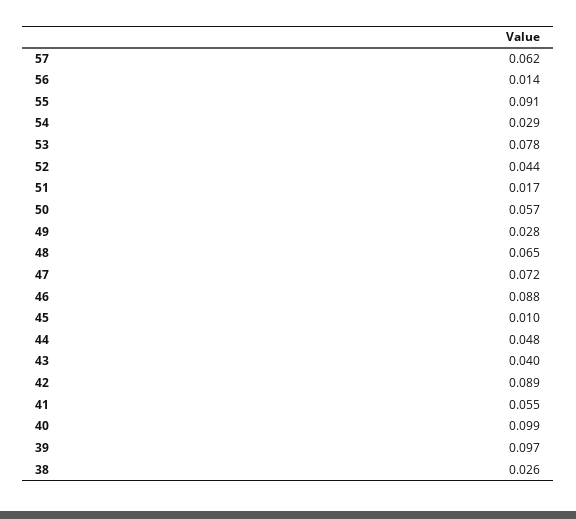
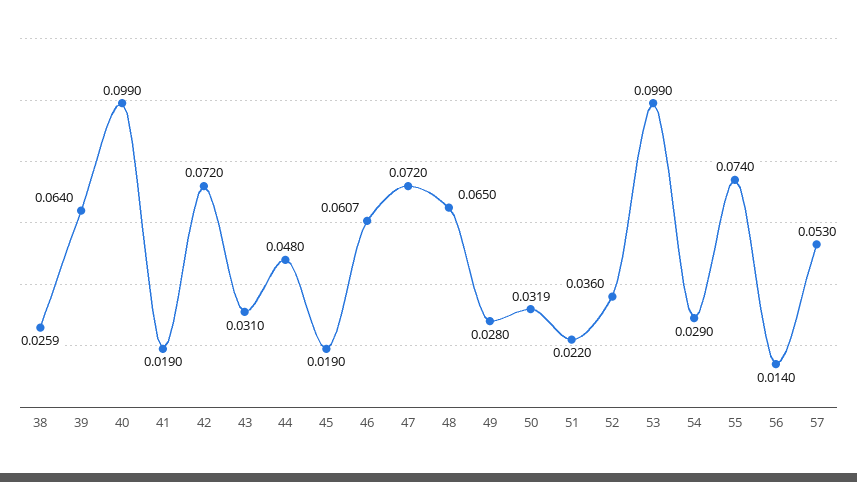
57: 0.062 -> 0.053
55: 0.091 -> 0.074
53: 0.078 -> 0.099
52: 0.044 -> 0.036
51: 0.017 -> 0.022
50: 0.057 -> 0.0319
46: 0.088 -> 0.0607
45: 0.01 -> 0.019
43: 0.04 -> 0.031
42: 0.089 -> 0.072
41: 0.055 -> 0.019
39: 0.097 -> 0.064

